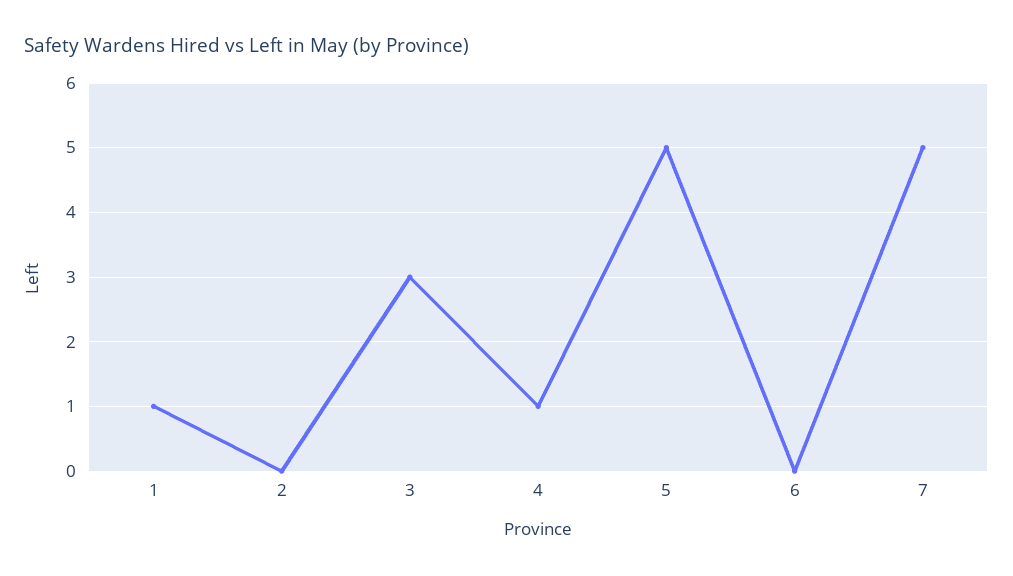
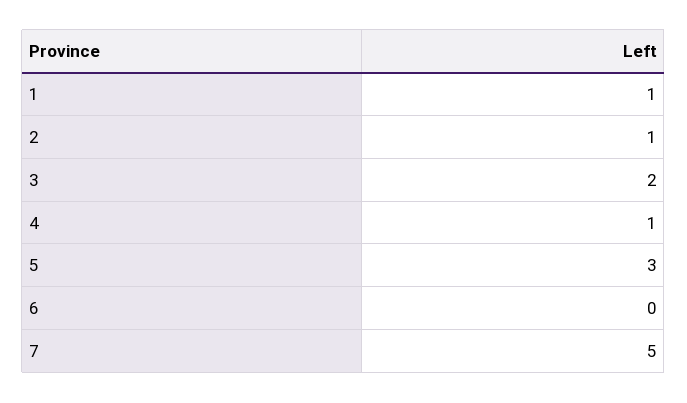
2: 0 -> 1
3: 3 -> 2
5: 5 -> 3

